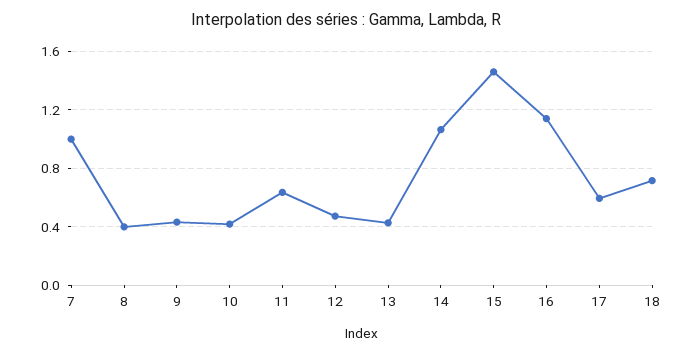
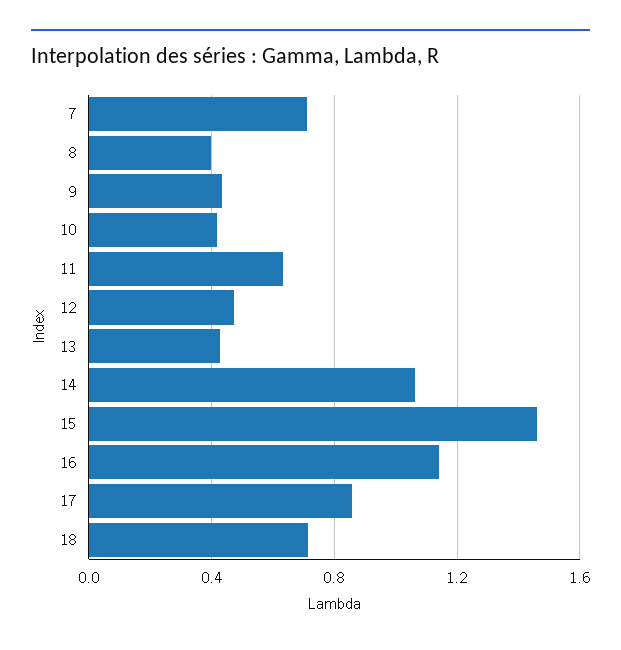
7: 1 -> 0.7
17: 0.6 -> 0.85

